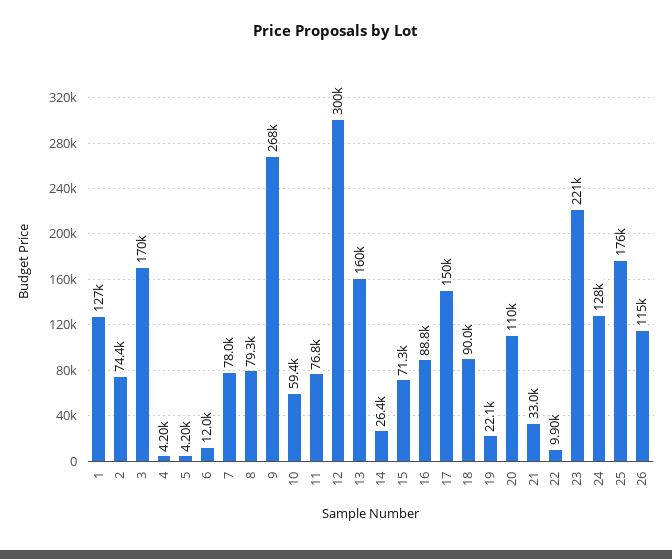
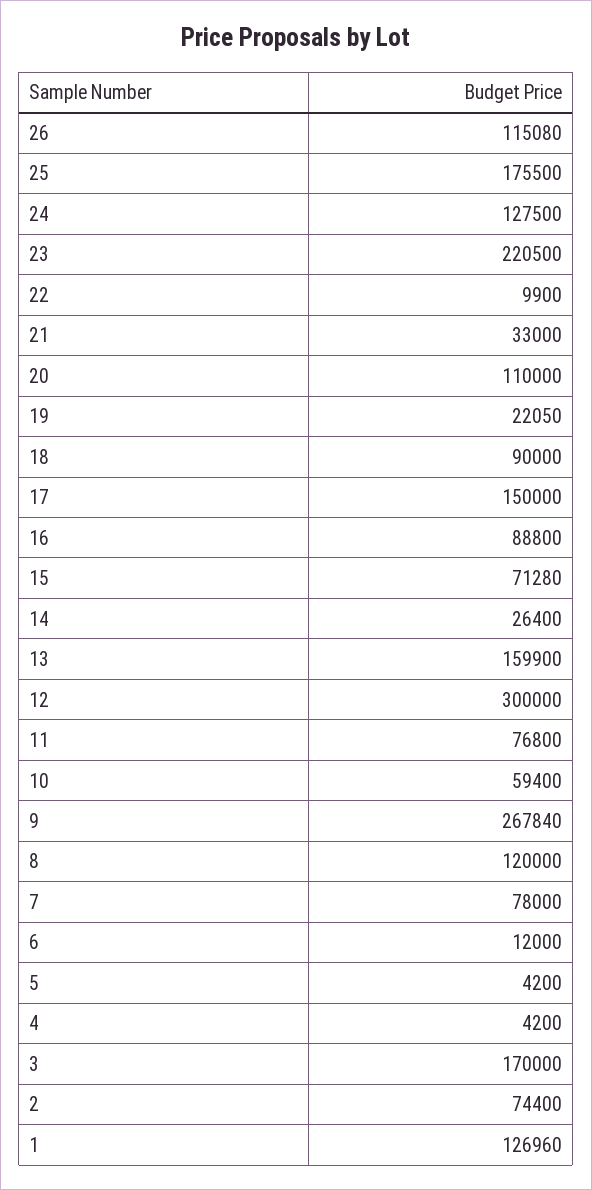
8: 79300 -> 120000

